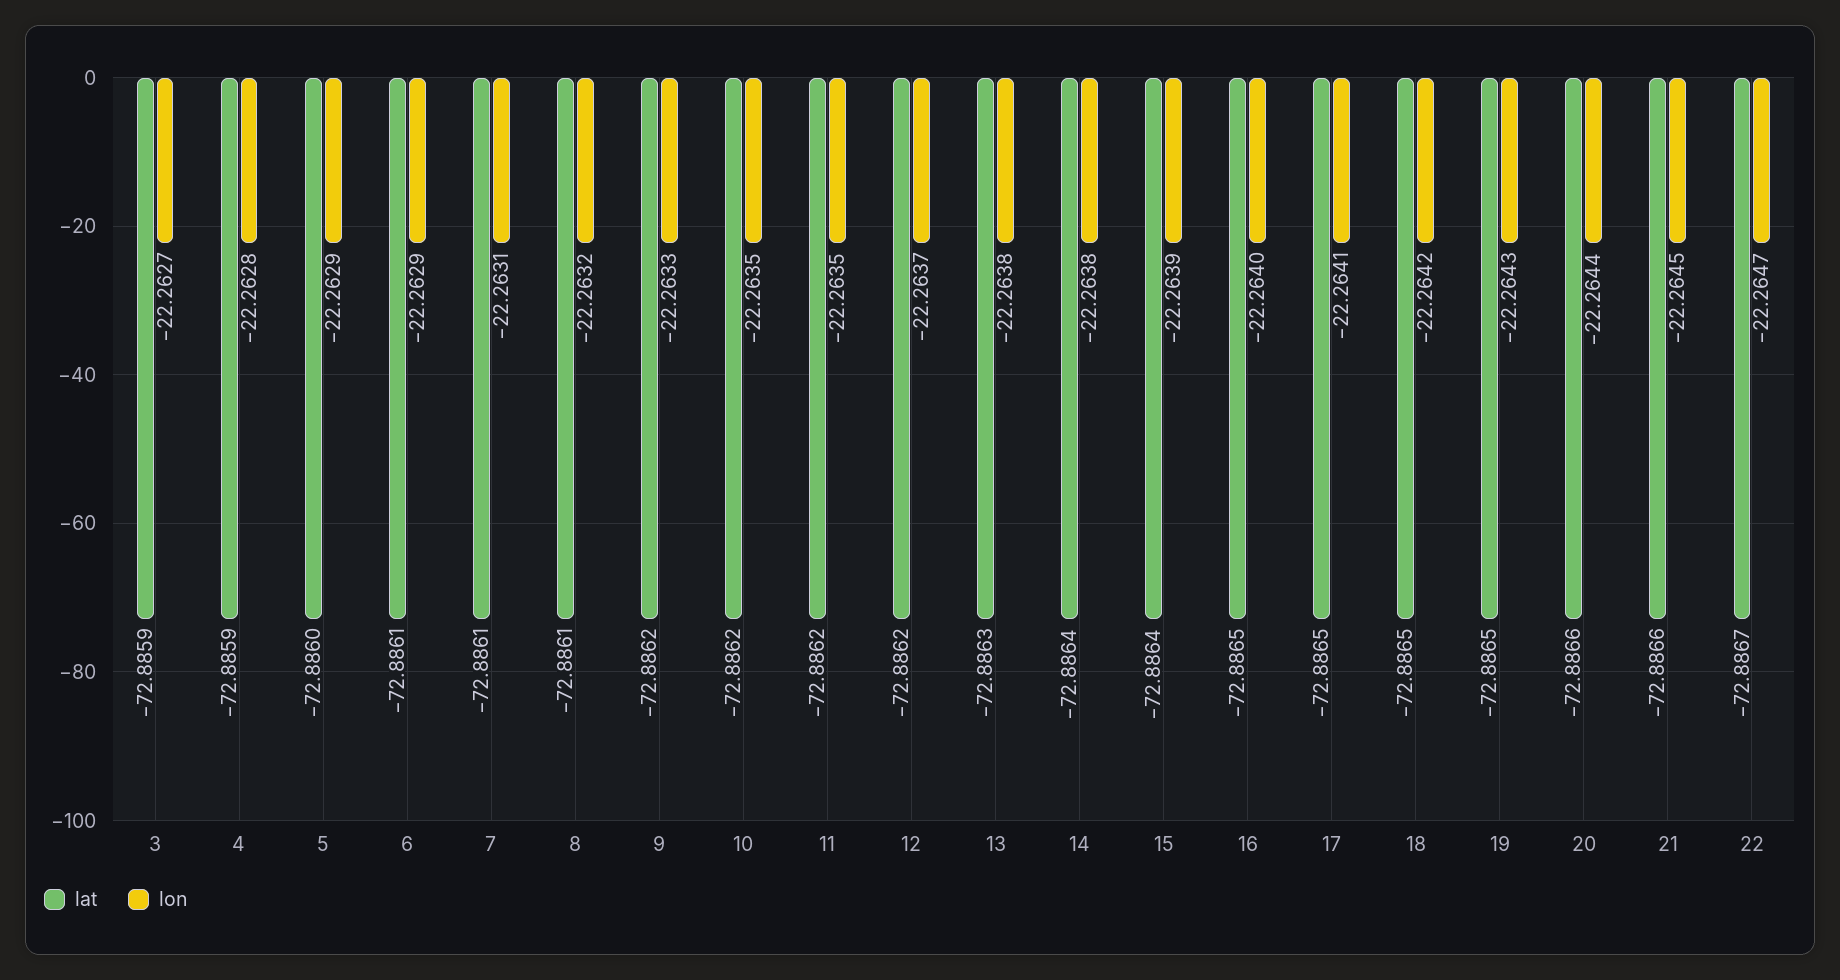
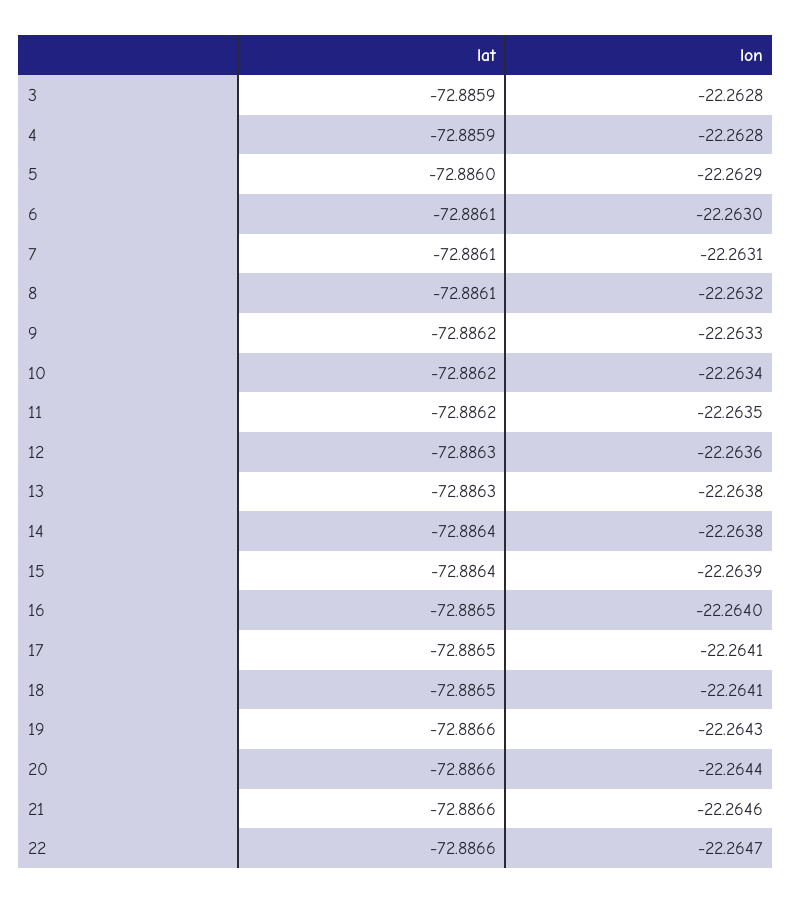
lon, 3: -22.2627 -> -22.2628
lon, 6: -22.2629 -> -22.263
lon, 10: -22.2635 -> -22.2634
lat, 12: -72.8862 -> -72.8863
lon, 12: -22.2637 -> -22.2636
lon, 18: -22.2642 -> -22.2641
lat, 19: -72.8865 -> -72.8866
lon, 21: -22.2645 -> -22.2646
lat, 22: -72.8867 -> -72.8866

